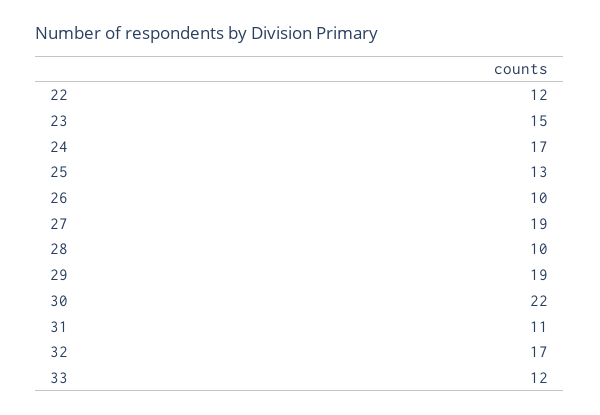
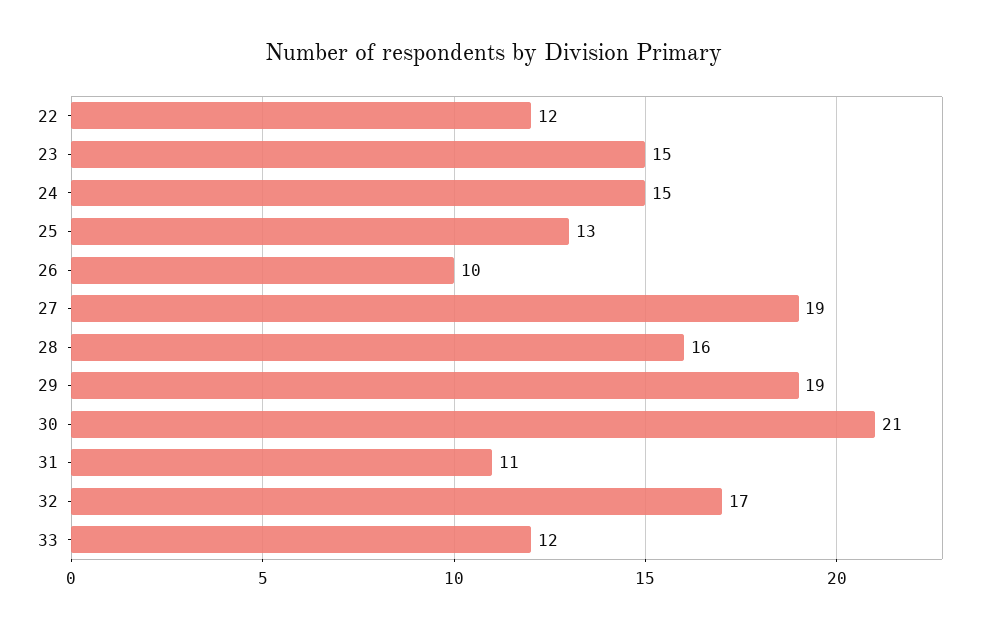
24: 17 -> 15
28: 10 -> 16
30: 22 -> 21

